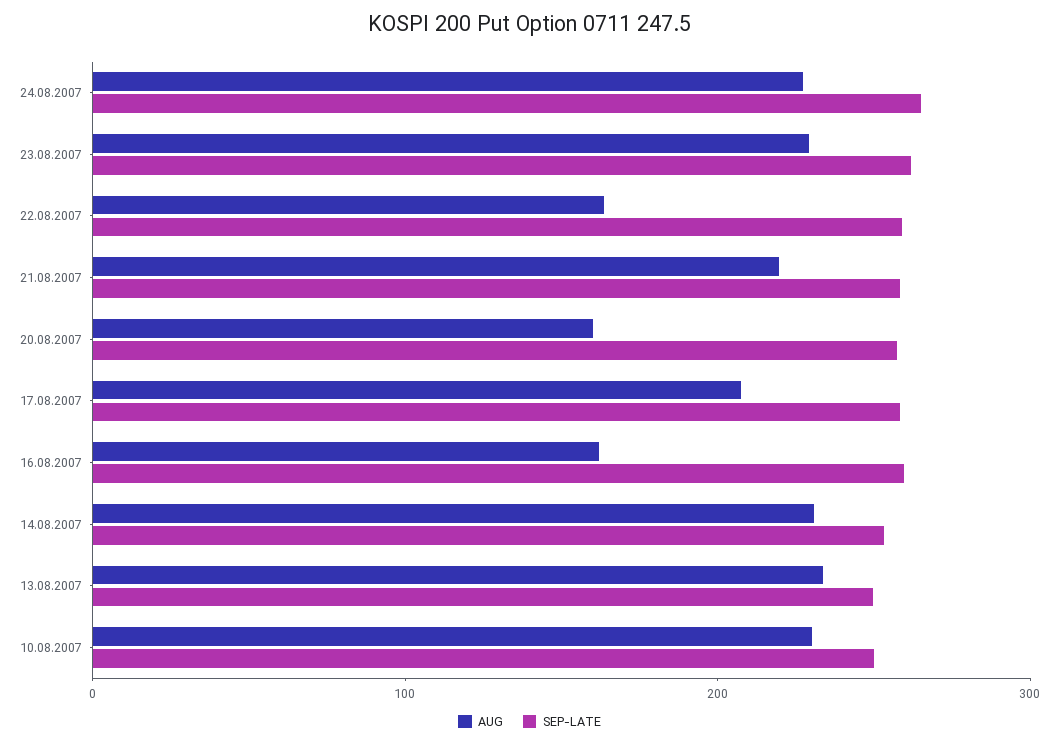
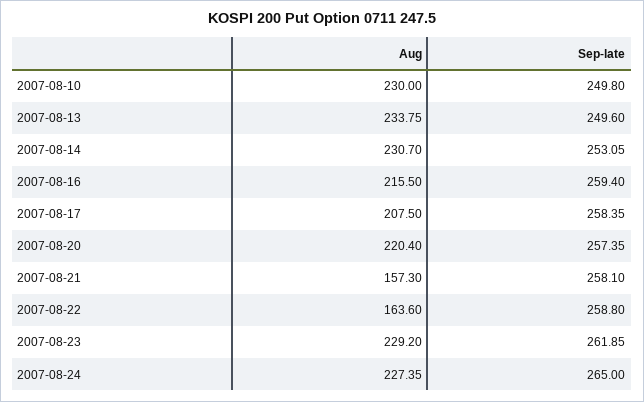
AUG, 21.08.2007: 220 -> 157.3
AUG, 20.08.2007: 160 -> 220.4
AUG, 16.08.2007: 160 -> 215.5

